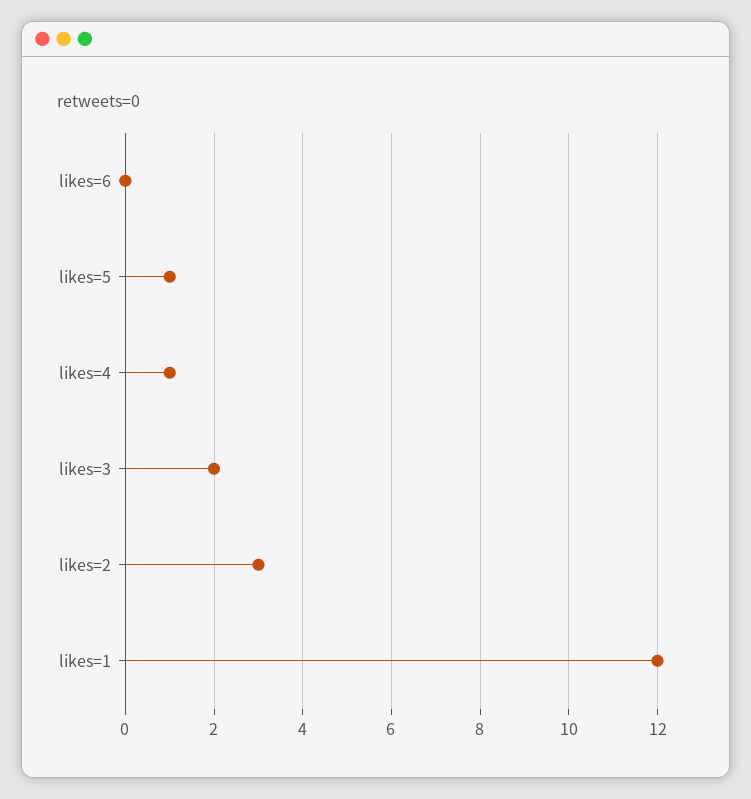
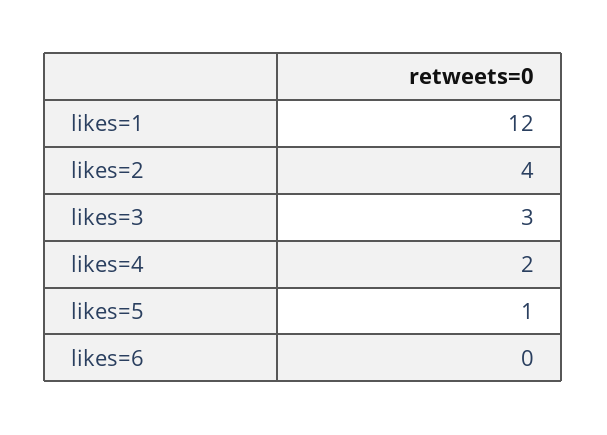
likes=4: 1 -> 2
likes=3: 2 -> 3
likes=2: 3 -> 4

